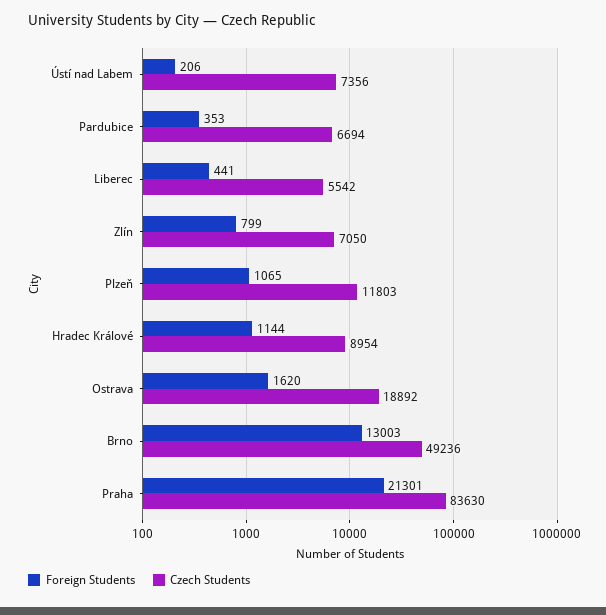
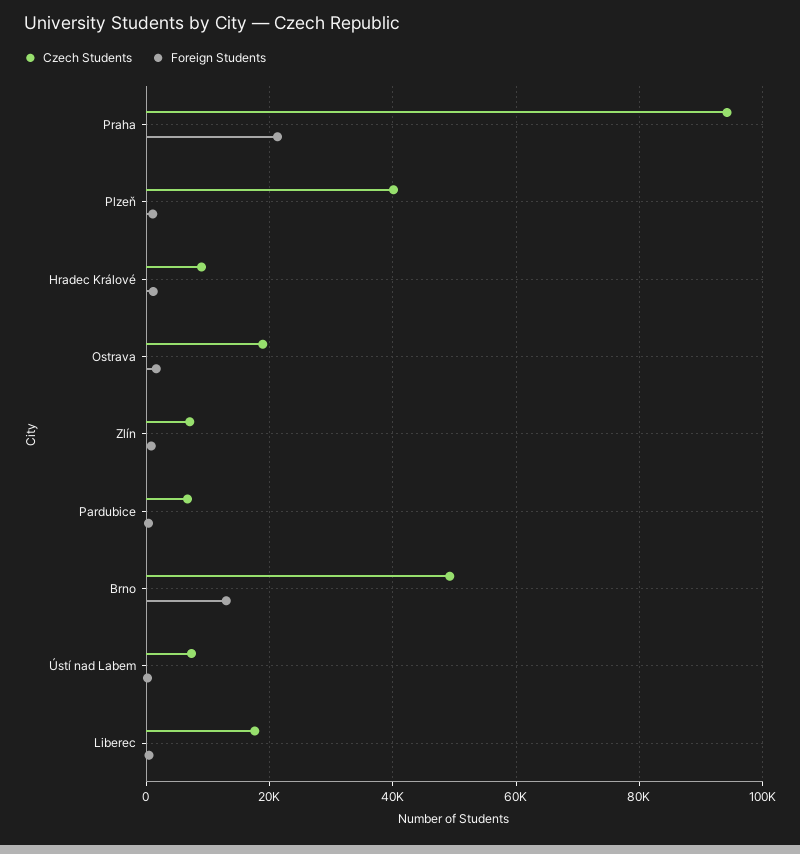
Czech Students, Liberec: 5542 -> 18000
Czech Students, Plzeň: 11803 -> 40000
Czech Students, Praha: 83630 -> 94000

